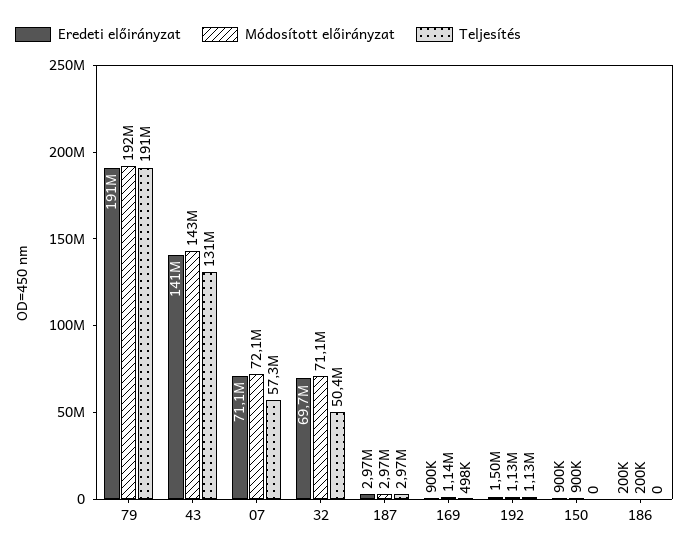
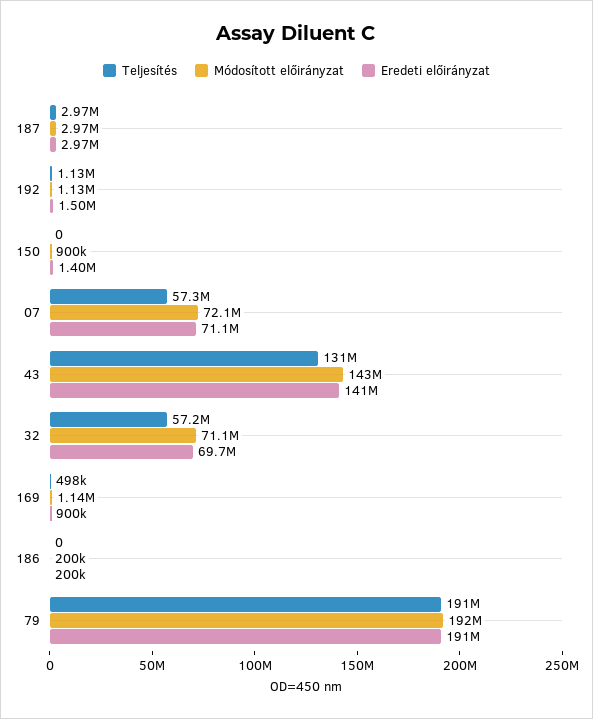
Teljesítés, 32: 50400000 -> 57200000
Eredeti előirányzat, 150: 900000 -> 1400000

